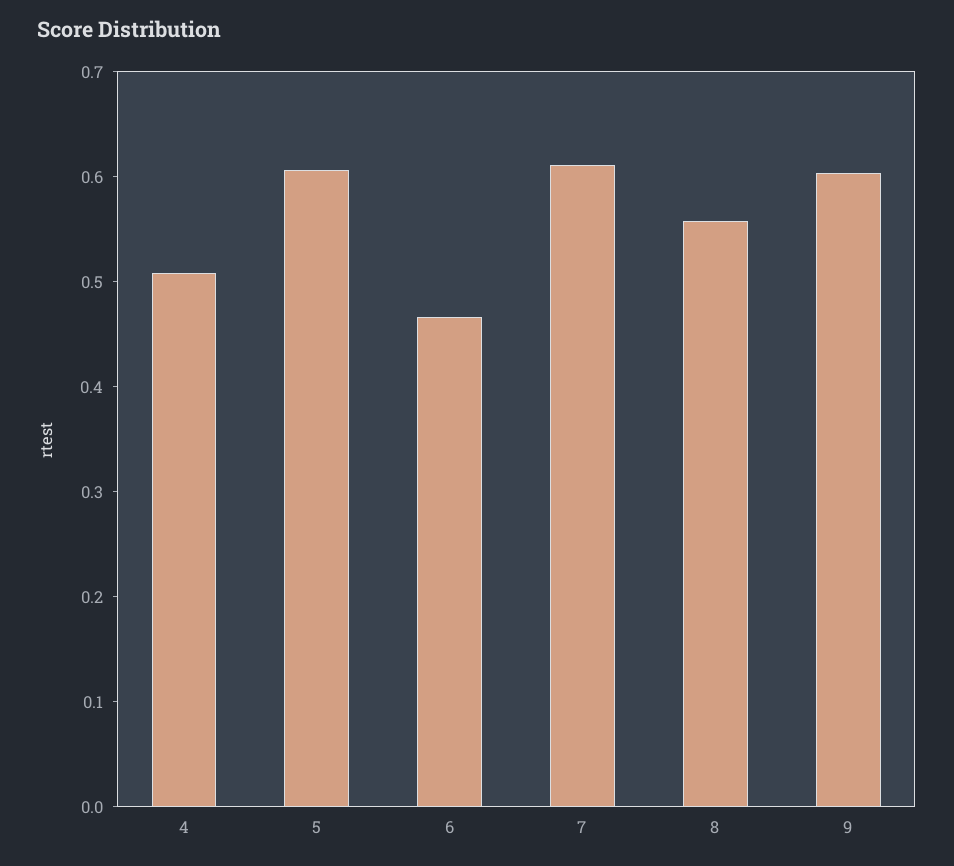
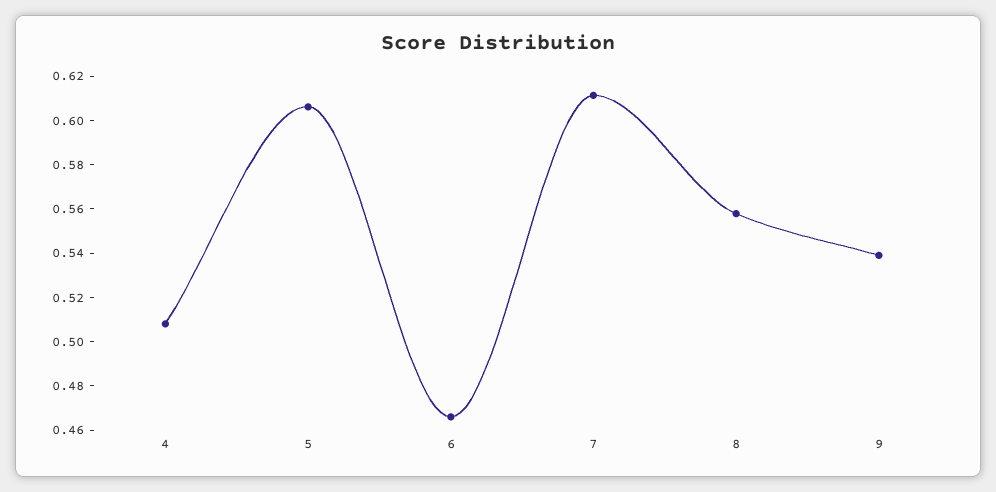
9: 0.6 -> 0.54

